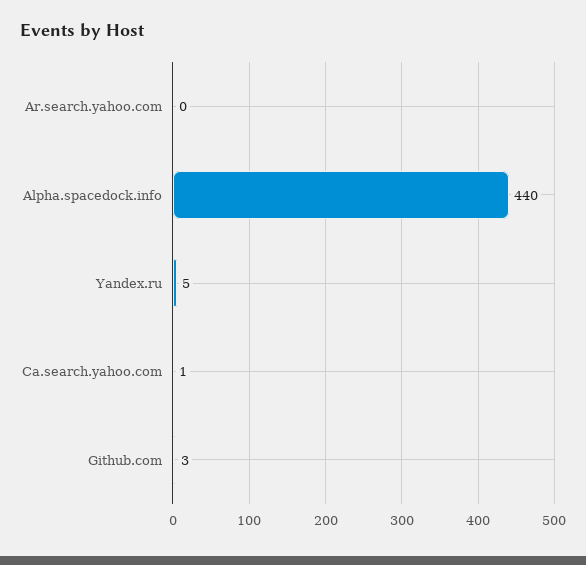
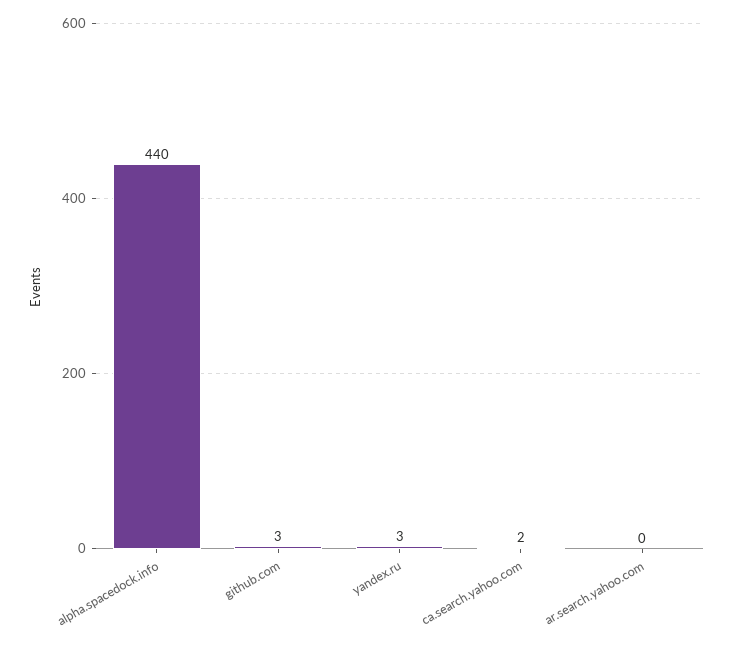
Yandex.ru: 5 -> 3
Ca.search.yahoo.com: 1 -> 2

